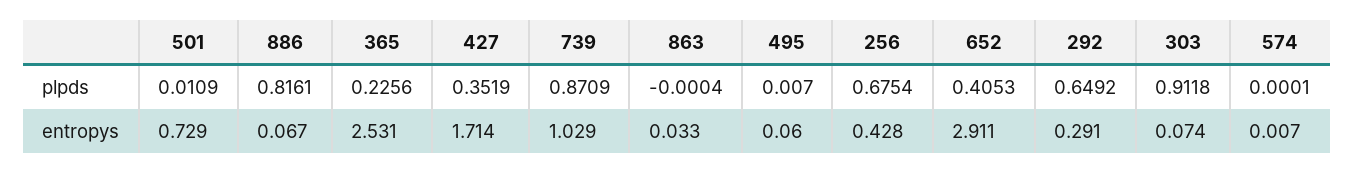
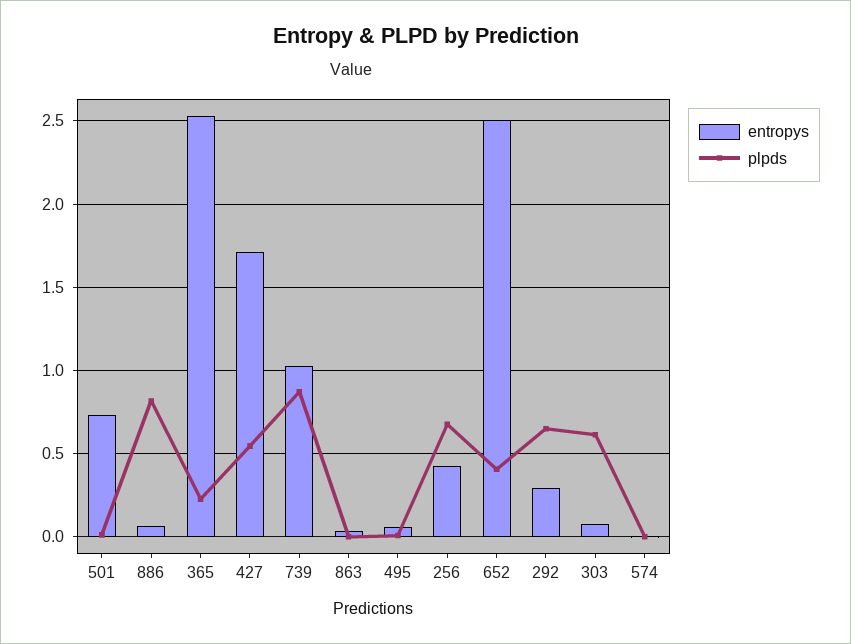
plpds, 427: 0.3519 -> 0.55
plpds, 303: 0.9118 -> 0.6
entropys, 652: 2.911 -> 2.5

